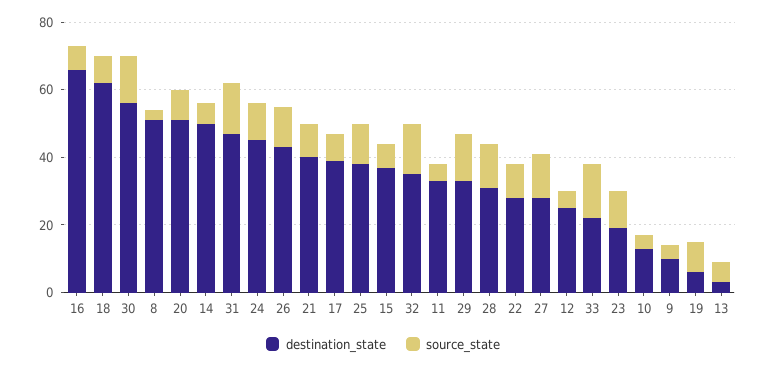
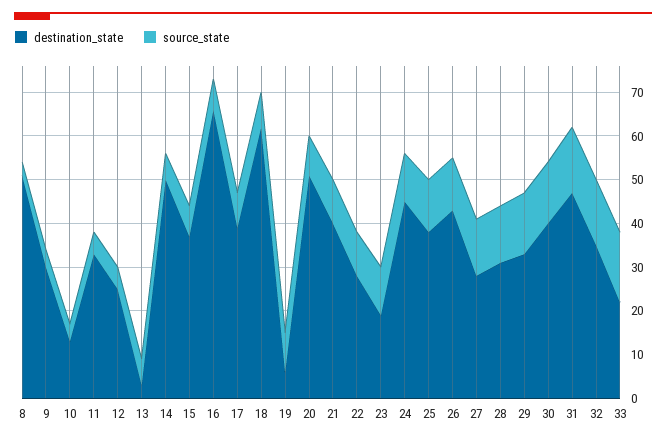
destination_state, 30: 55 -> 40
destination_state, 9: 10 -> 30

